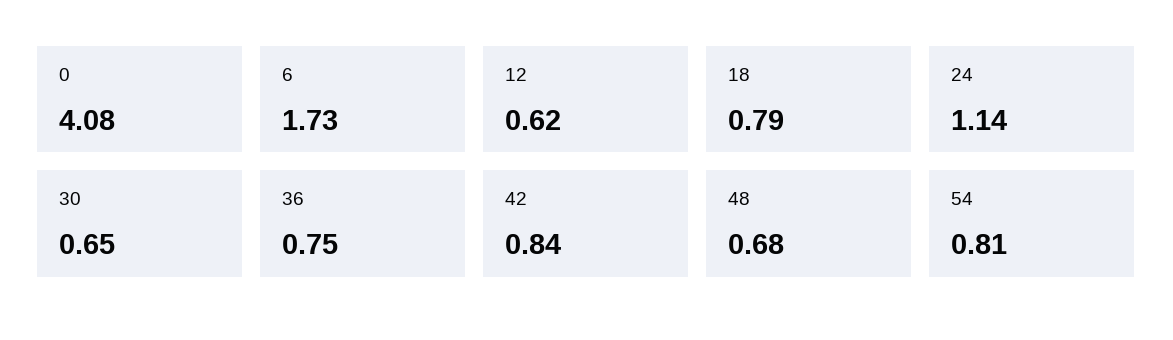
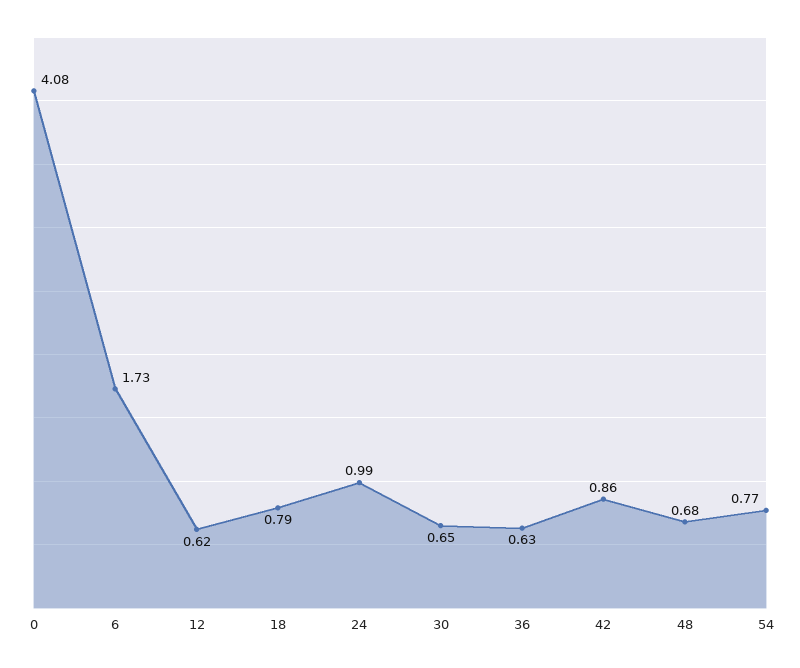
24: 1.14 -> 0.99
36: 0.75 -> 0.63
42: 0.84 -> 0.86
54: 0.81 -> 0.77

